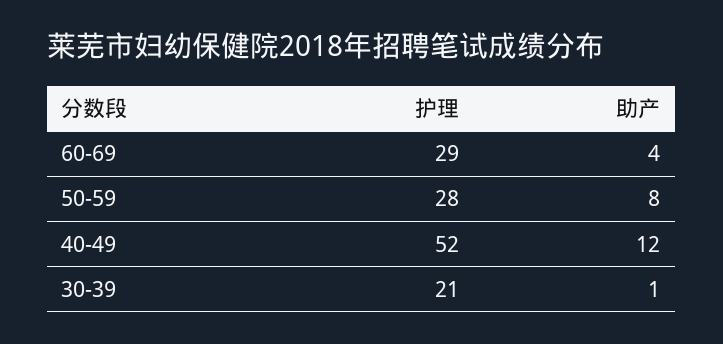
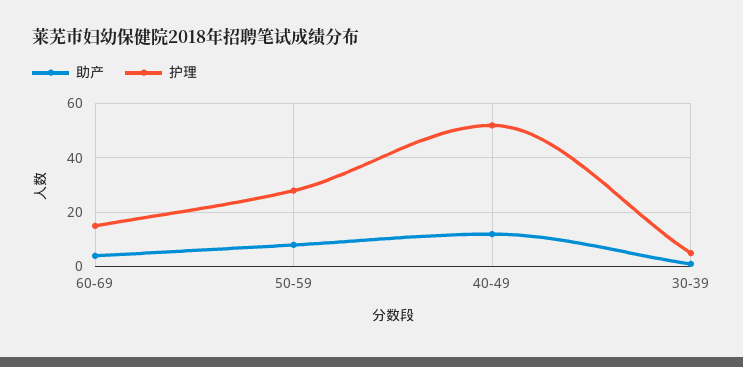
护理, 60-69: 29 -> 15
护理, 30-39: 21 -> 5

